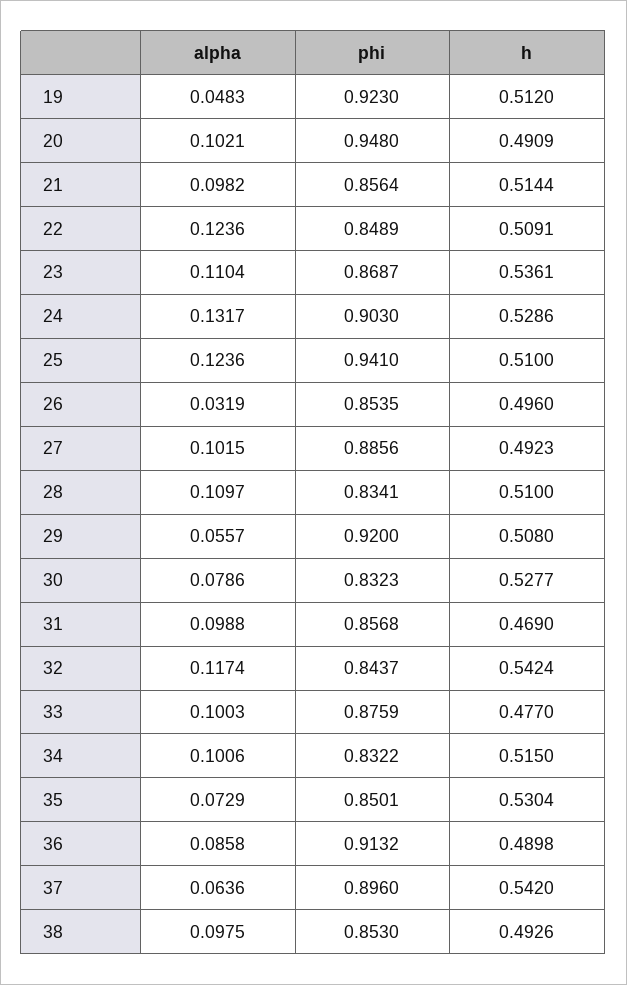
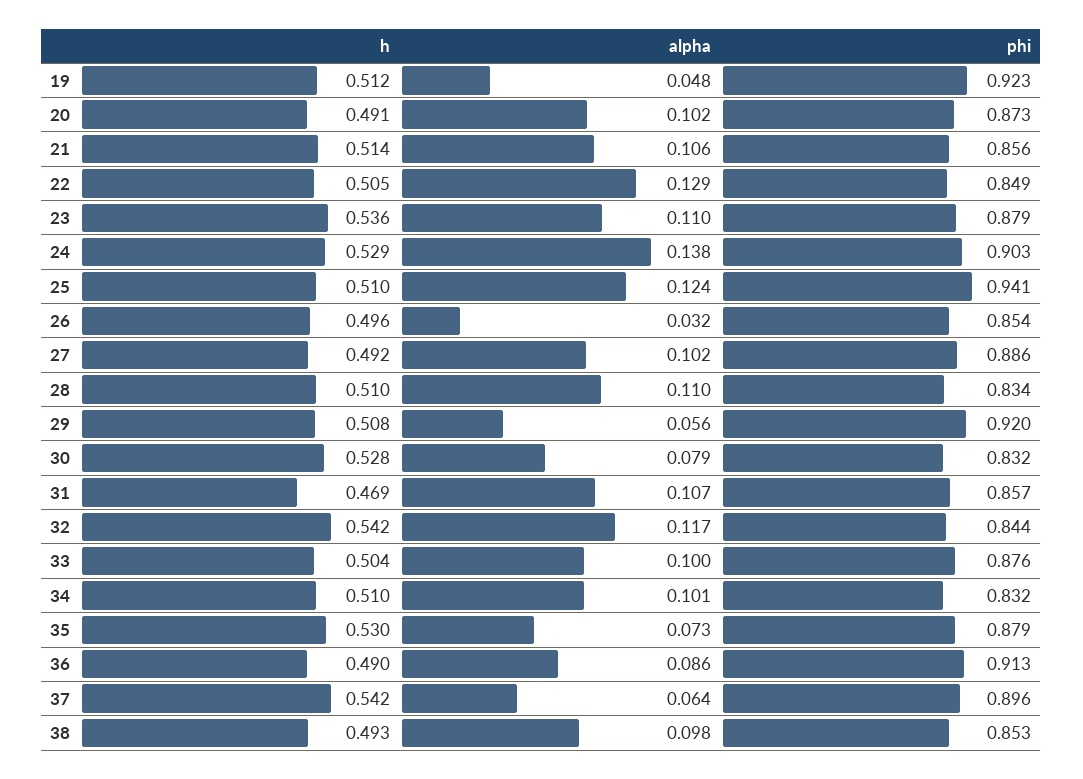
phi, 20: 0.948 -> 0.873
alpha, 21: 0.0982 -> 0.106
alpha, 22: 0.1236 -> 0.129
h, 22: 0.5091 -> 0.505
phi, 23: 0.8687 -> 0.879
alpha, 24: 0.1317 -> 0.138
alpha, 31: 0.0988 -> 0.107
h, 33: 0.477 -> 0.504
h, 34: 0.515 -> 0.51
phi, 35: 0.8501 -> 0.879

